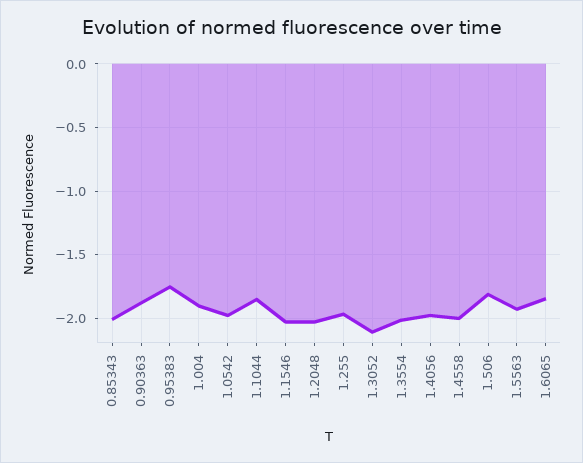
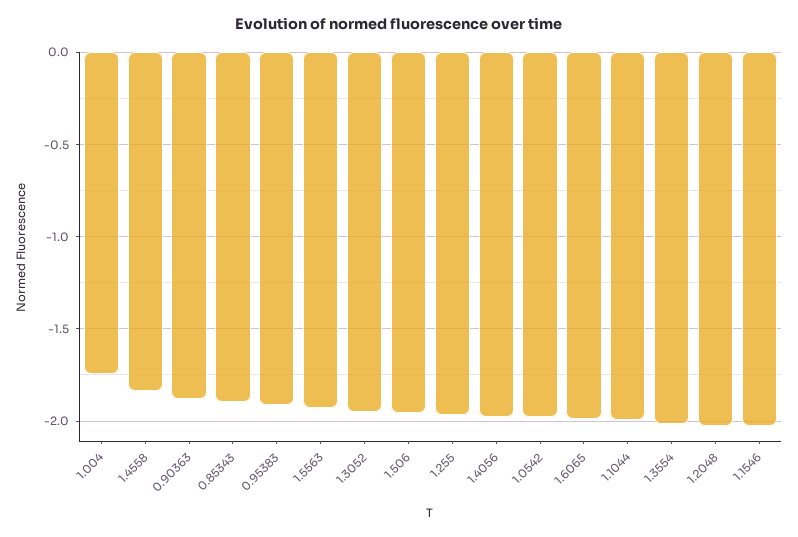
0.85343: -2 -> -1.9
0.95383: -1.75 -> -1.9
1.004: -1.9 -> -1.75
1.1044: -1.85 -> -2
1.3052: -2.1 -> -1.95
1.4558: -2 -> -1.85
1.506: -1.8 -> -1.95
1.6065: -1.85 -> -2

